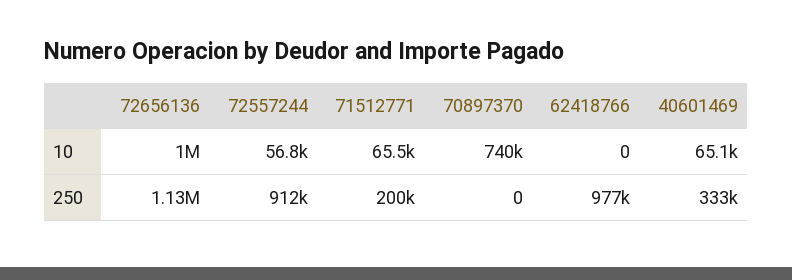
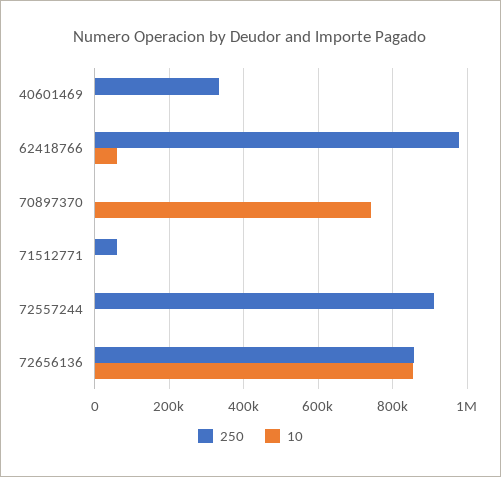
10, 72656136: 1000000 -> 860000
10, 72557244: 56800 -> 0
10, 71512771: 65500 -> 0
10, 62418766: 0 -> 60000
10, 40601469: 65100 -> 0
250, 72656136: 1130000 -> 860000
250, 71512771: 200000 -> 60000

